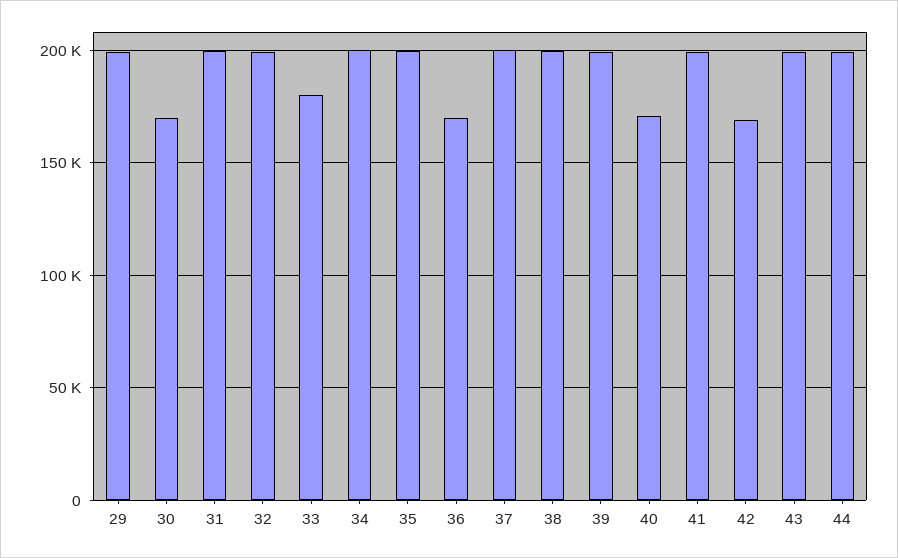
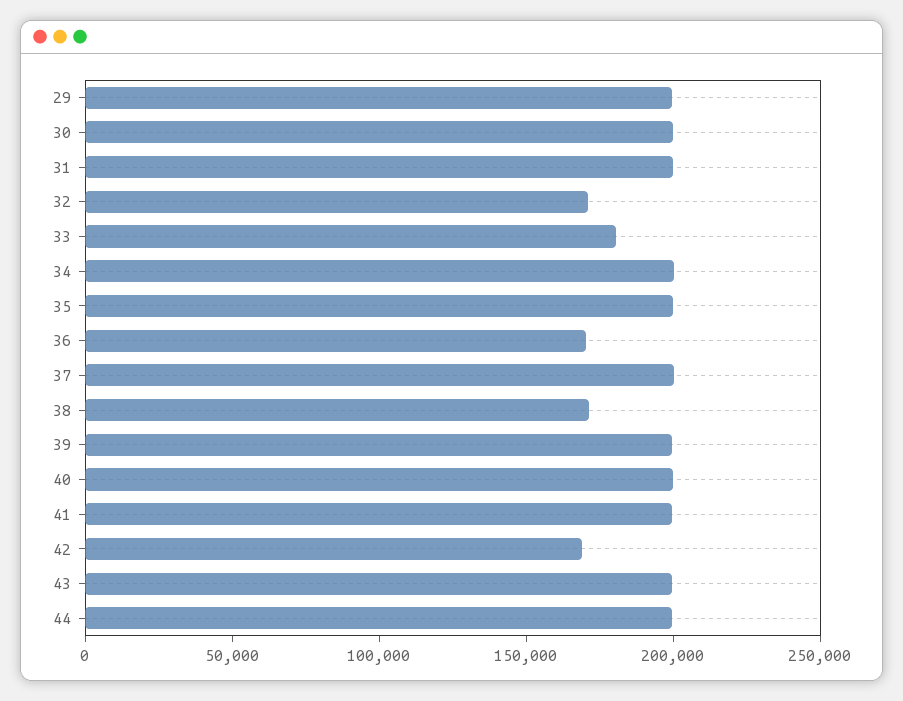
30: 170000 -> 200000
32: 200000 -> 170000
38: 200000 -> 170000
40: 170000 -> 200000

